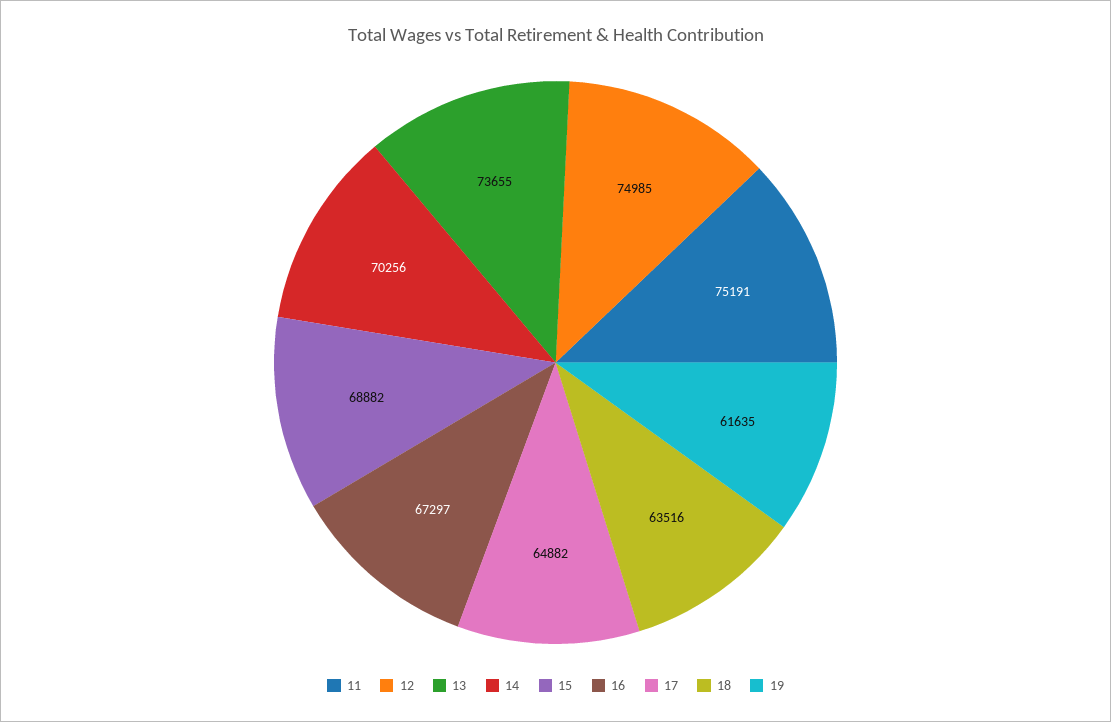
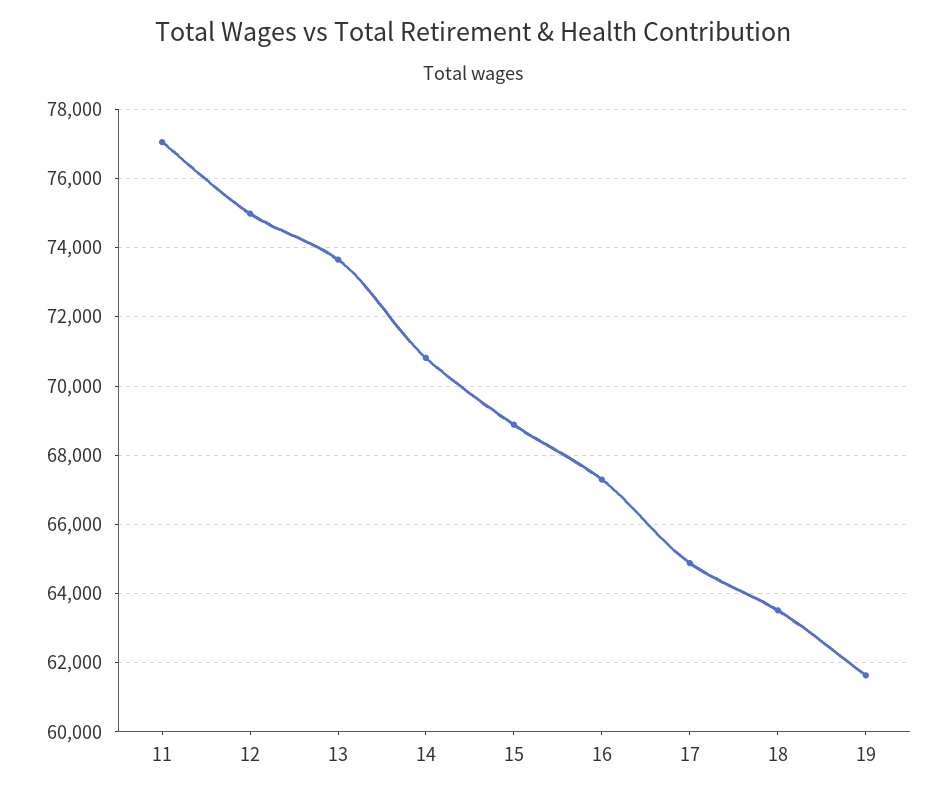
11: 75191 -> 77000
14: 70256 -> 70800

